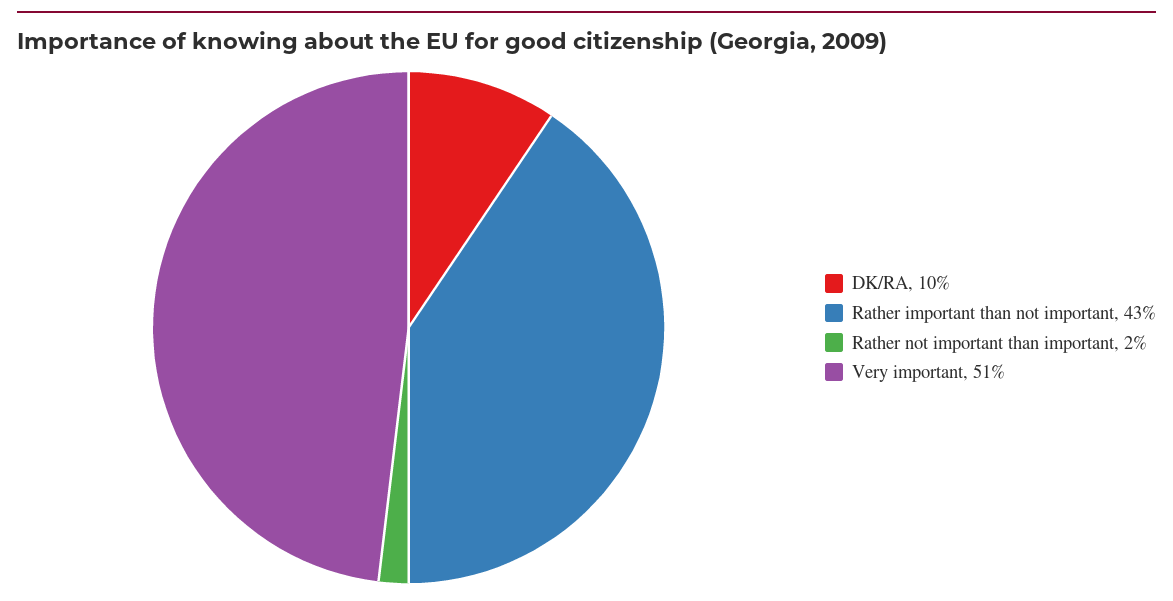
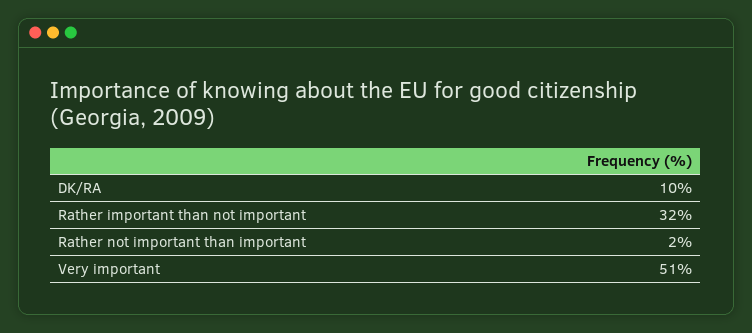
Rather important than not important: 43 -> 32

